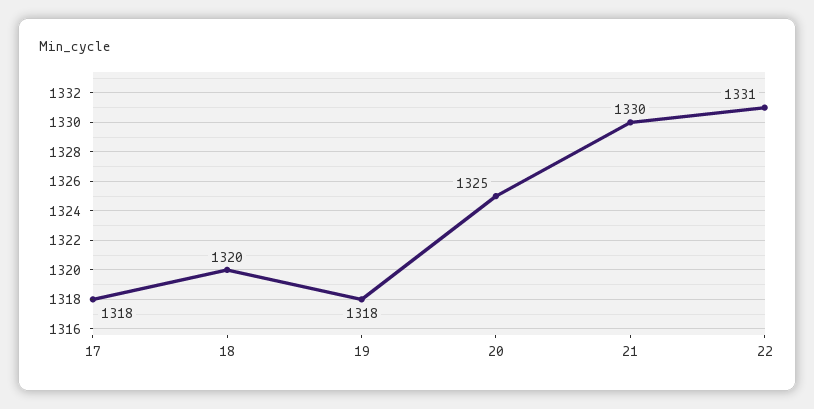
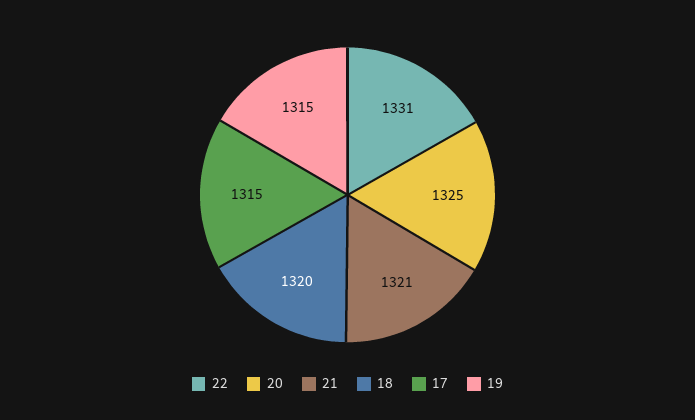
17: 1318 -> 1315
19: 1318 -> 1315
21: 1330 -> 1321

